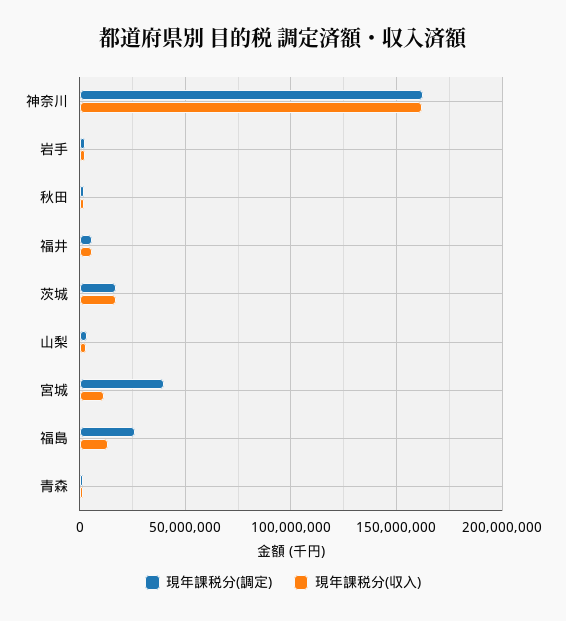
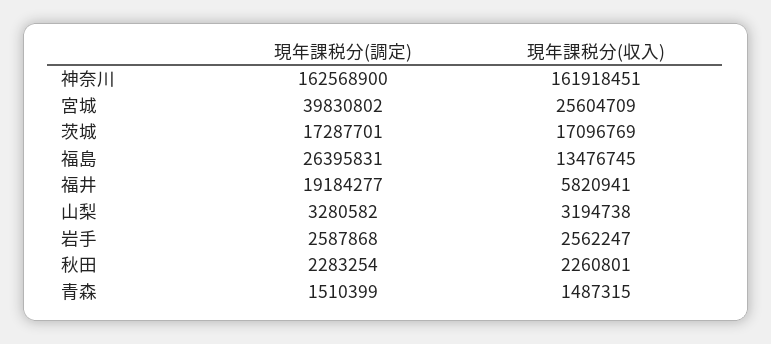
現年課税分(調定), 福井: 5000000 -> 19184277
現年課税分(収入), 宮城: 10000000 -> 25604709

